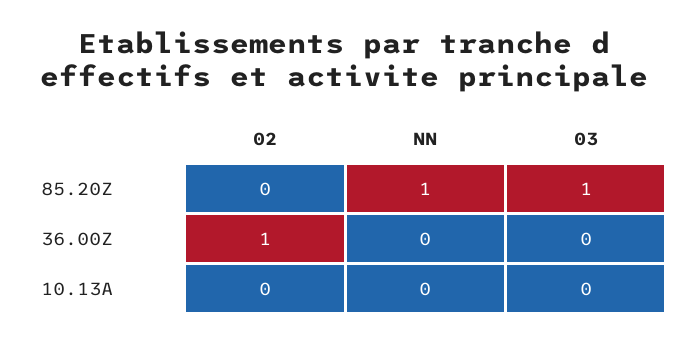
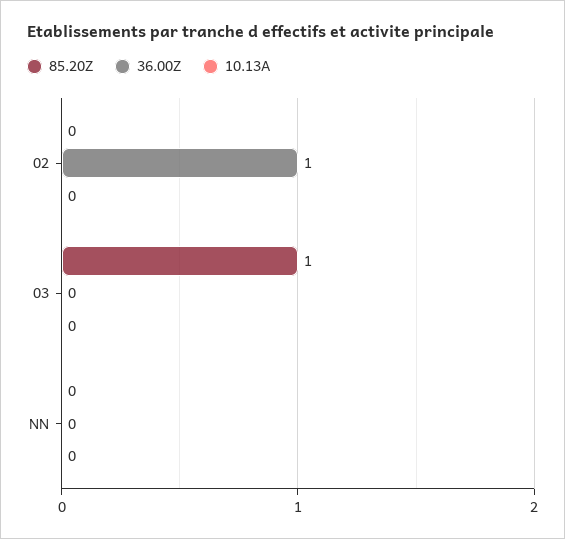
85.20Z, NN: 1 -> 0

